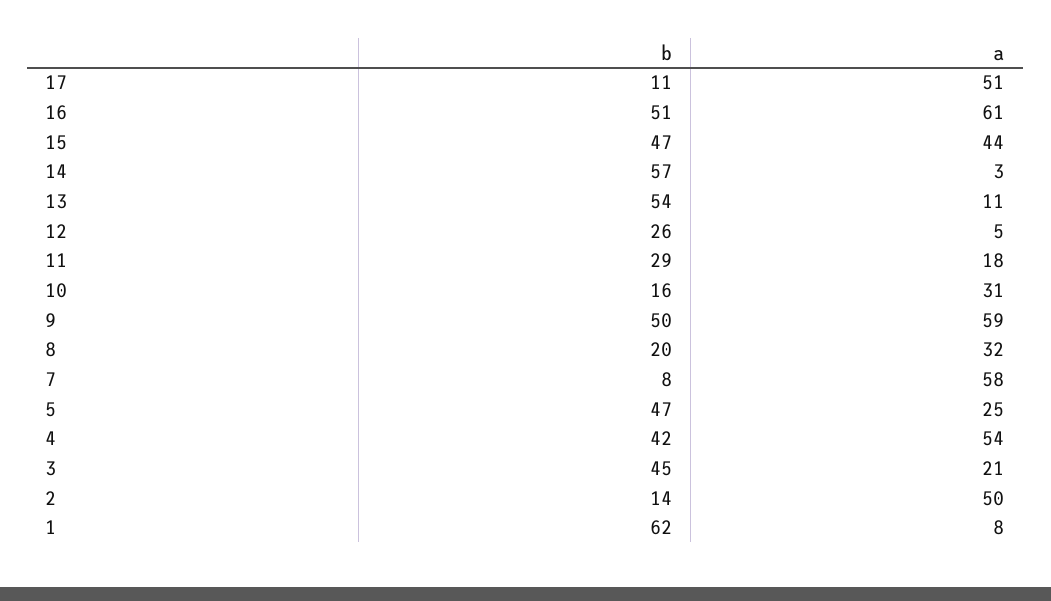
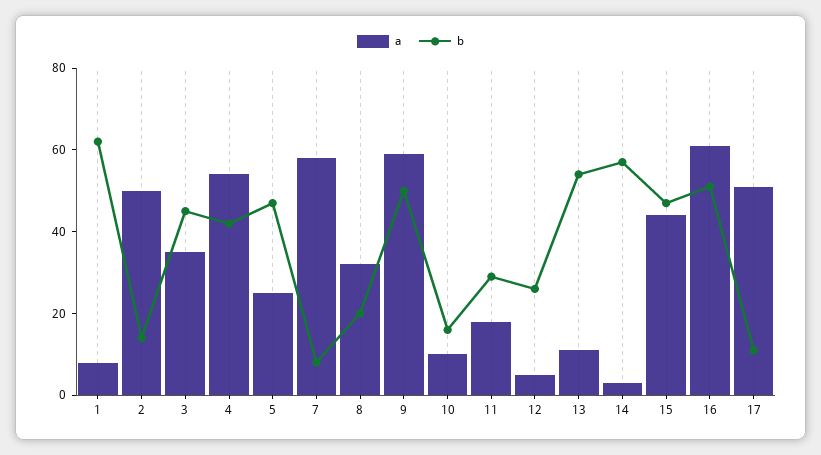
a, 10: 31 -> 10
a, 3: 21 -> 35

